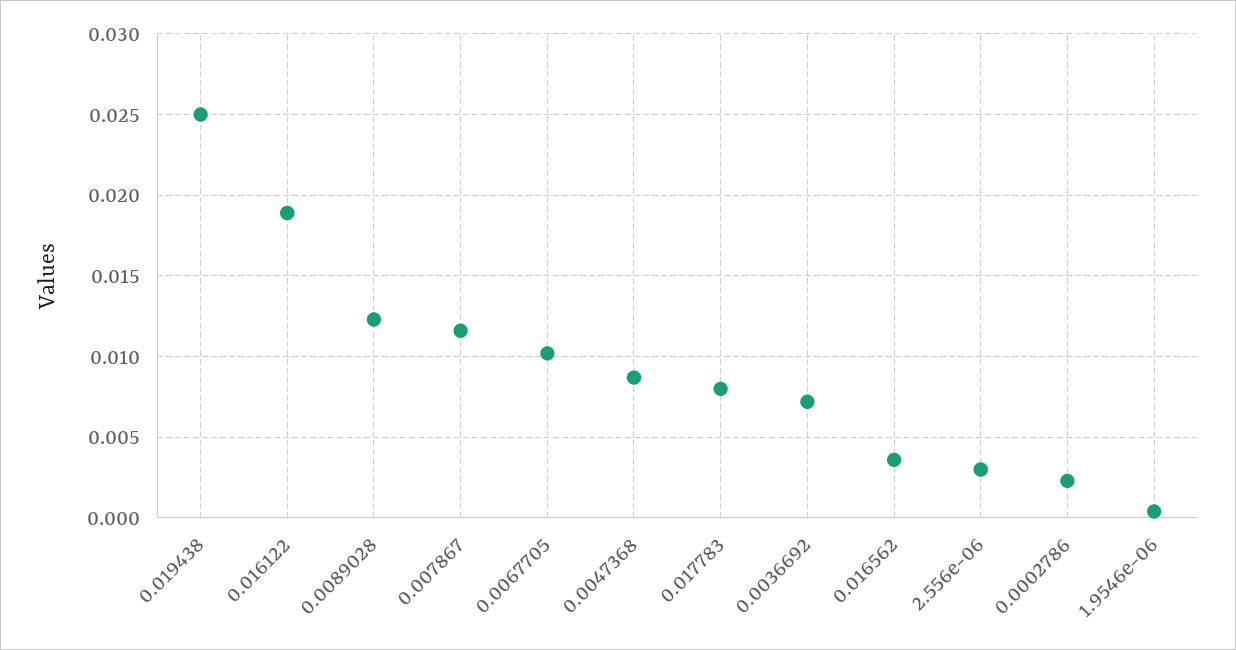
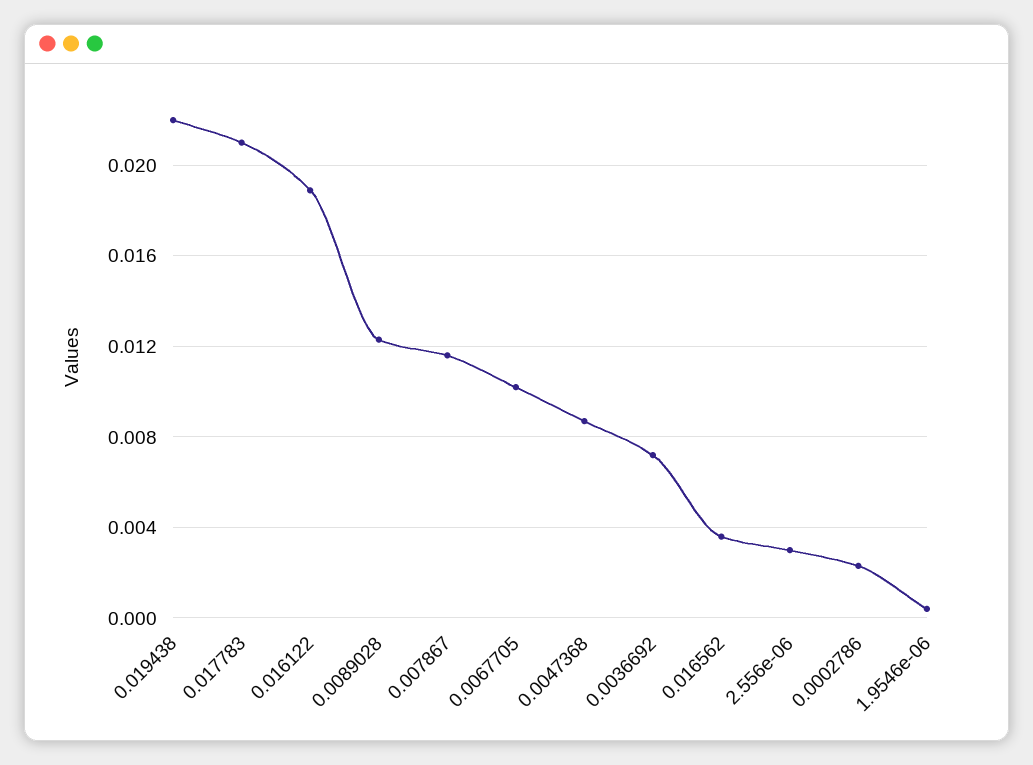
0.019438: 0.025 -> 0.022
0.017783: 0.008 -> 0.021

